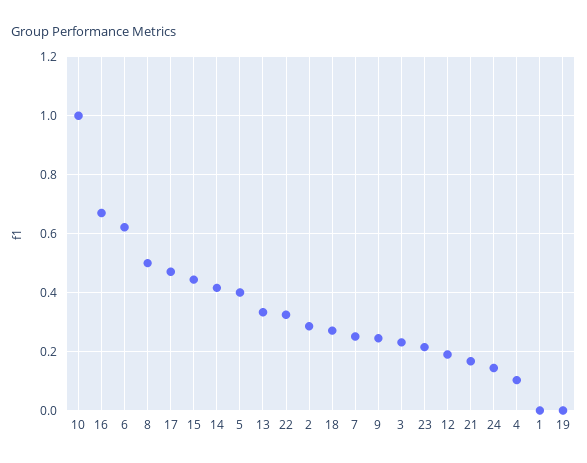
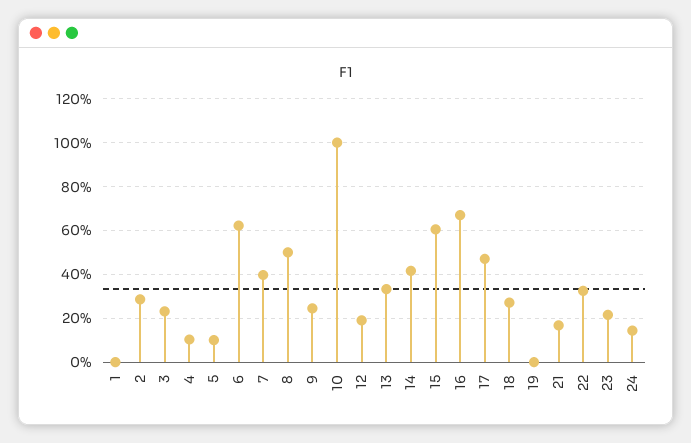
15: 0.45 -> 0.6
5: 0.4 -> 0.1
7: 0.25 -> 0.4

